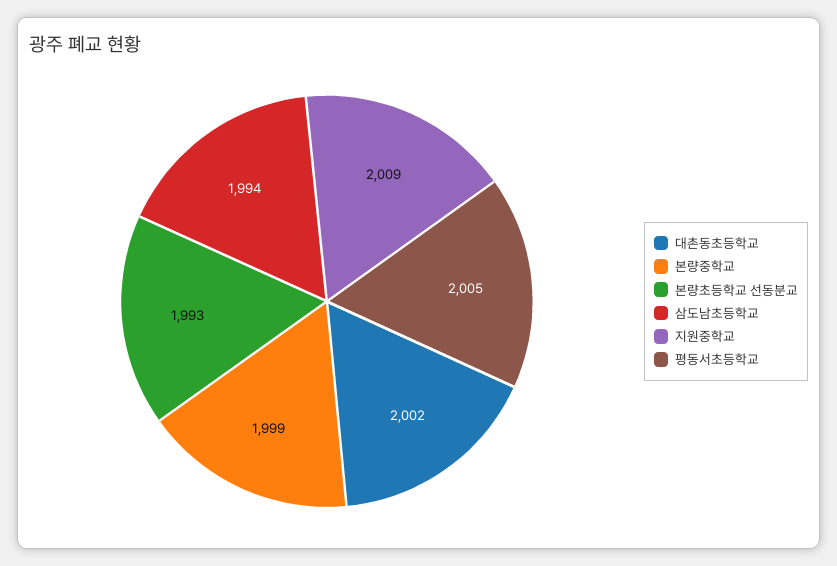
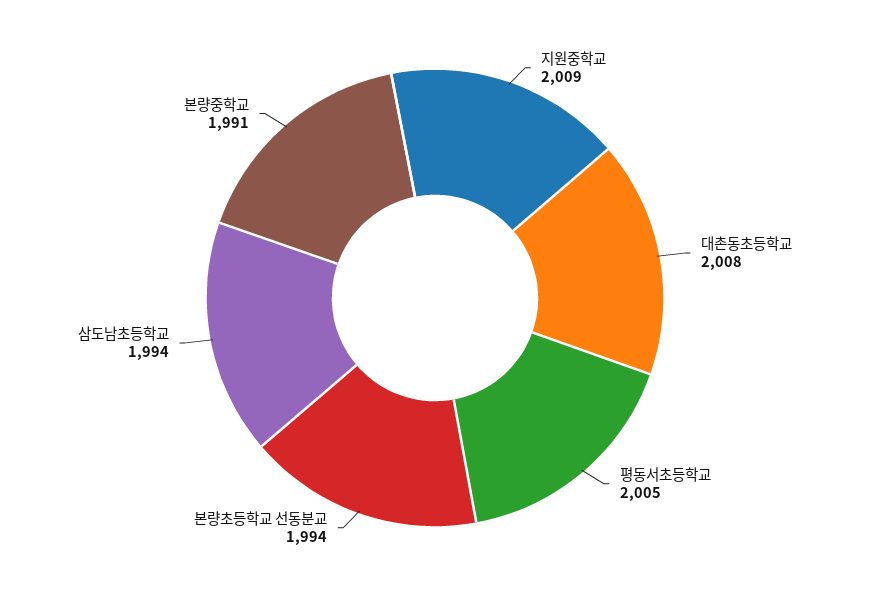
대촌동초등학교: 2002 -> 2008
본량중학교: 1999 -> 1991
본량초등학교 선동분교: 1993 -> 1994

